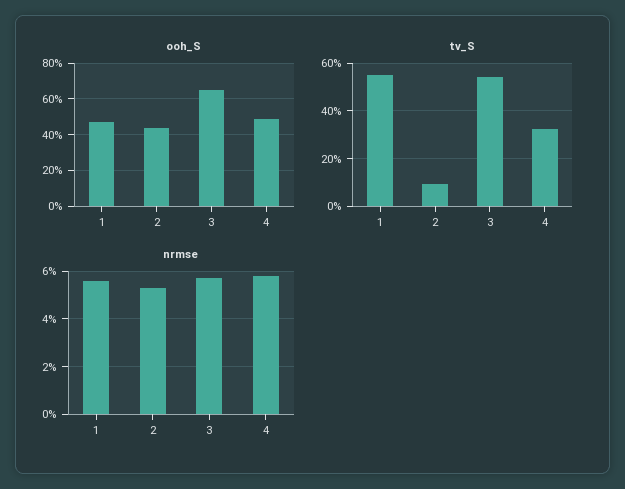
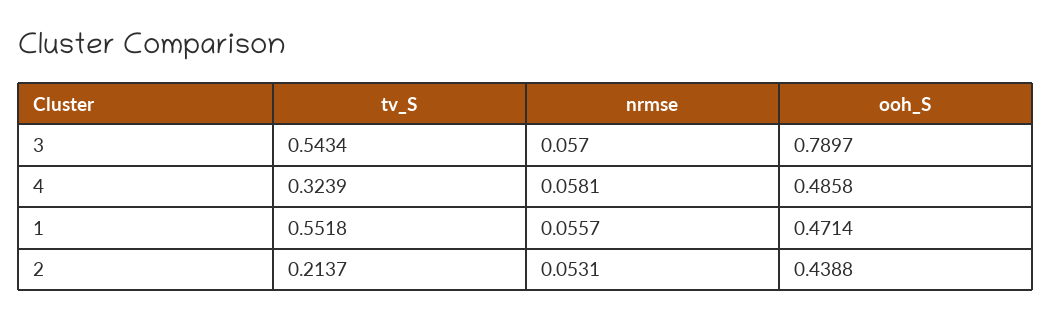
ooh_S, 3: 0.65 -> 0.7897
tv_S, 2: 0.1 -> 0.2137

